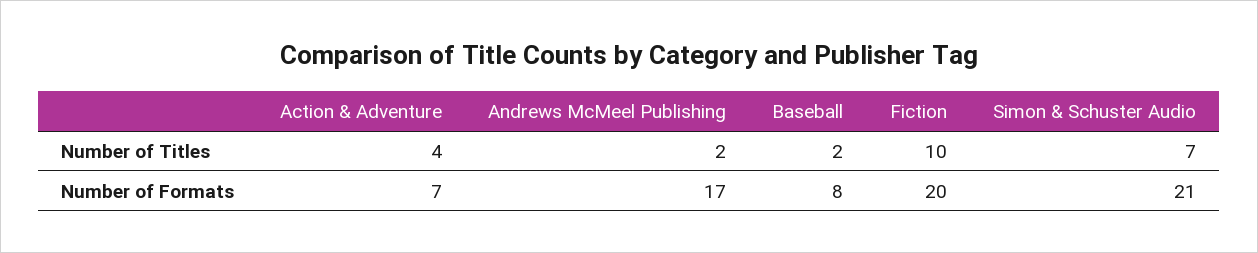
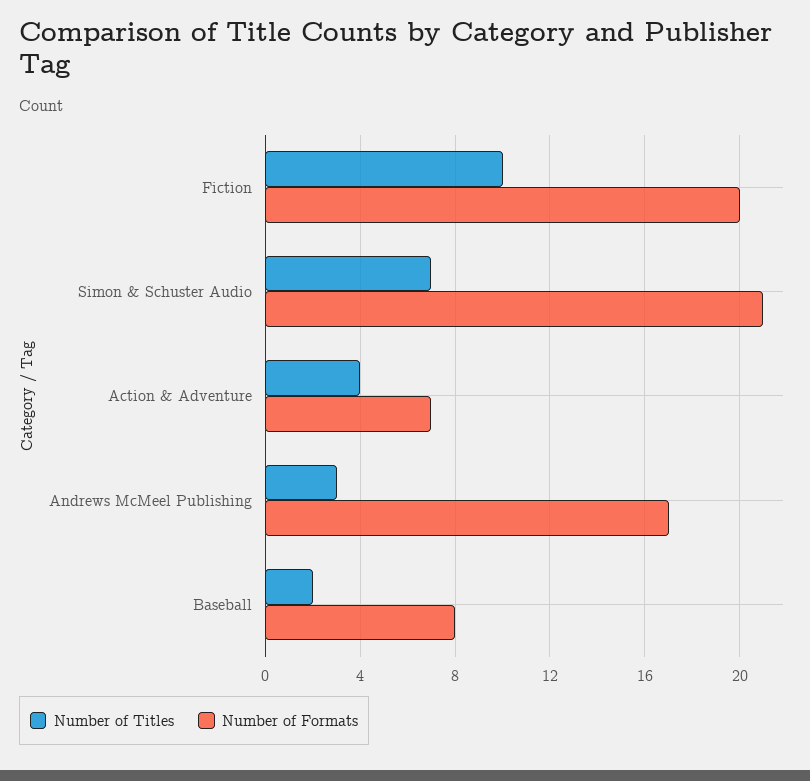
Number of Titles, Andrews McMeel Publishing: 2 -> 3

